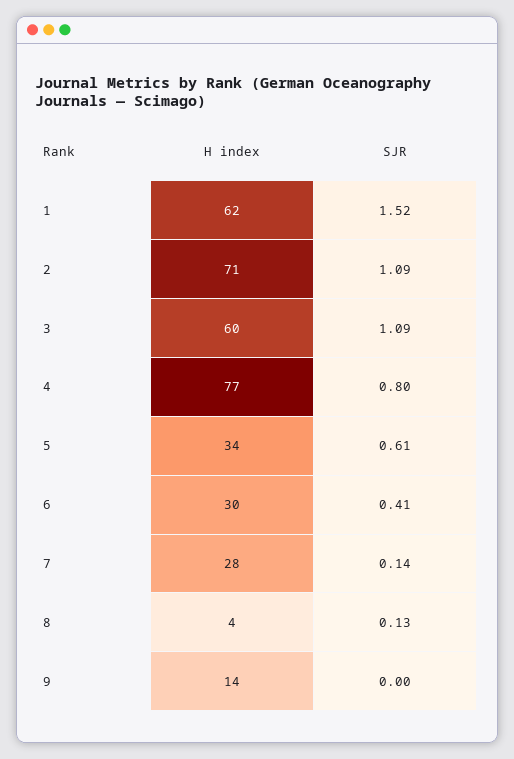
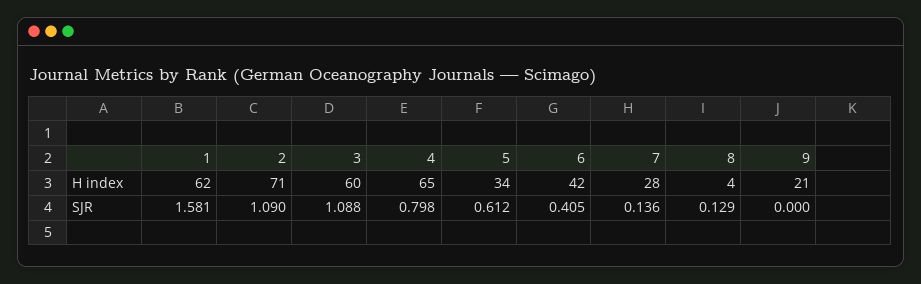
SJR, 1: 1.52 -> 1.581
H index, 4: 77 -> 65
H index, 6: 30 -> 42
H index, 9: 14 -> 21

